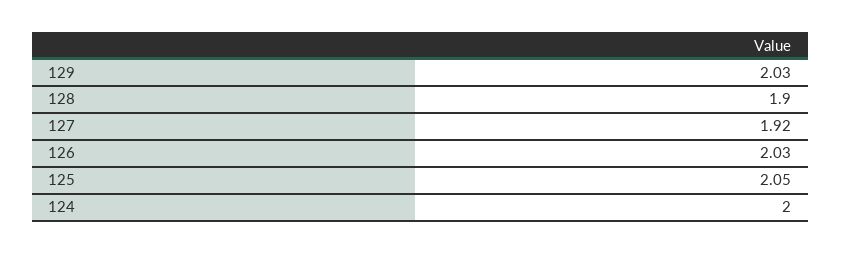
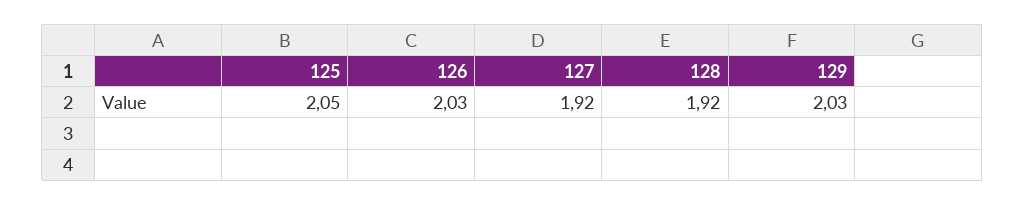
128: 1.9 -> 1.92
124: 2 -> none

